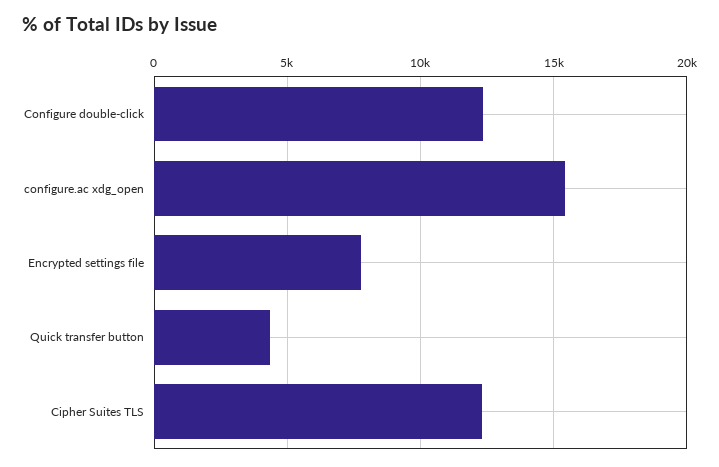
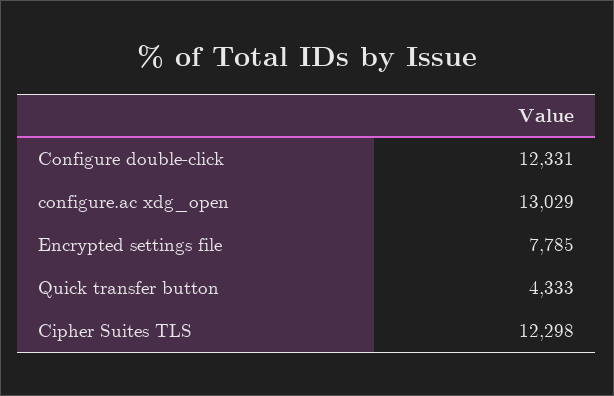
configure.ac xdg_open: 15500 -> 13029

